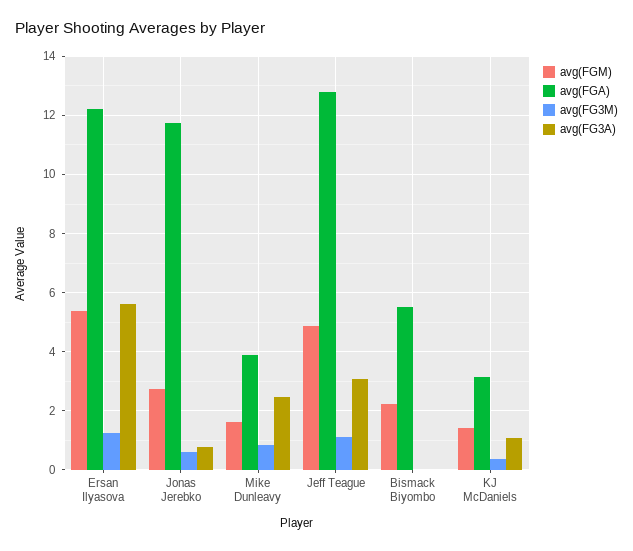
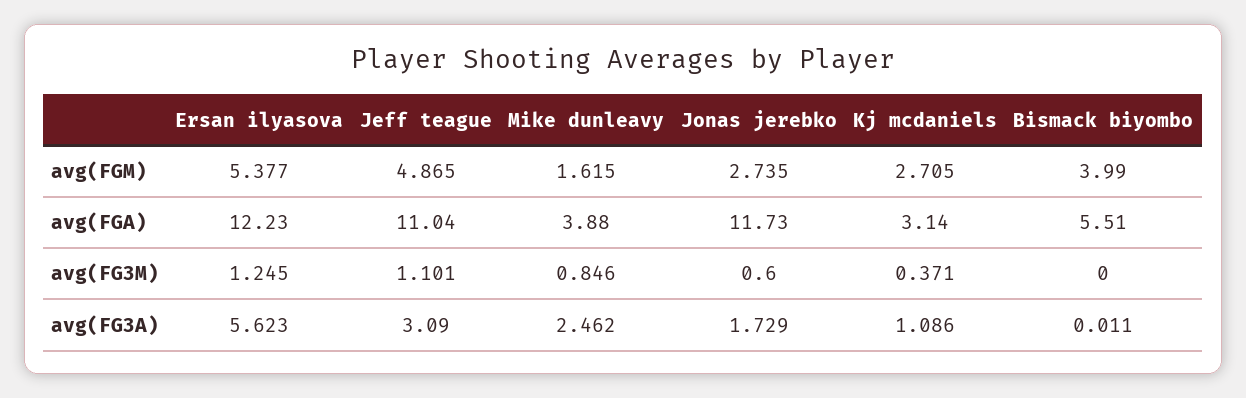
avg(FG3A), Jonas Jerebko: 0.75 -> 1.729
avg(FGA), Jeff Teague: 12.75 -> 11.04
avg(FGM), Bismack Biyombo: 2.25 -> 3.99
avg(FGM), KJ McDaniels: 1.5 -> 2.705

